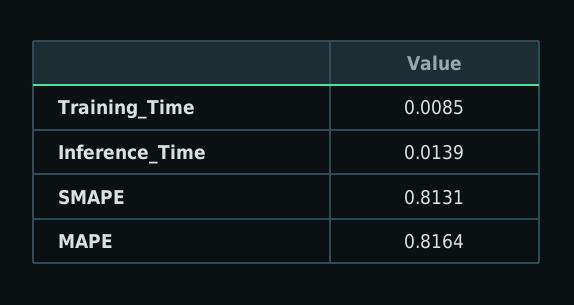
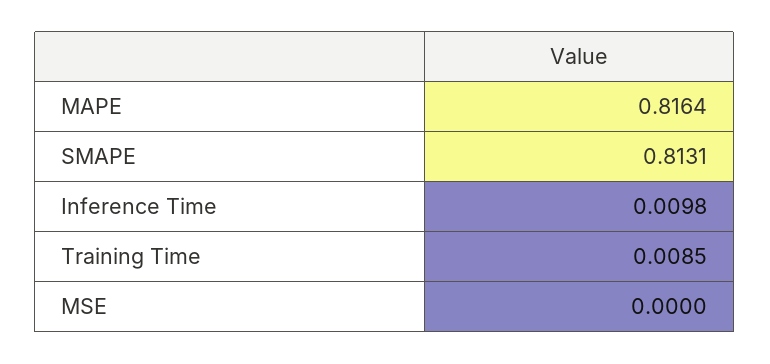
Inference_Time: 0.0139 -> 0.0098
MSE: none -> 0

